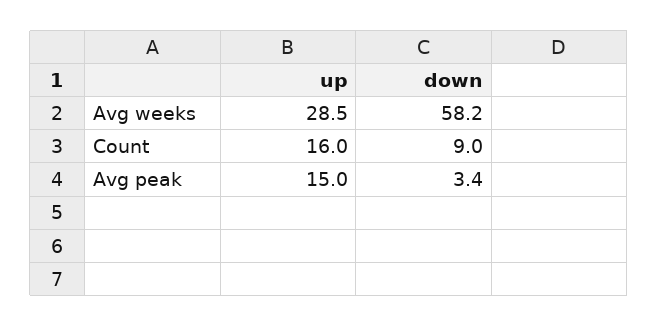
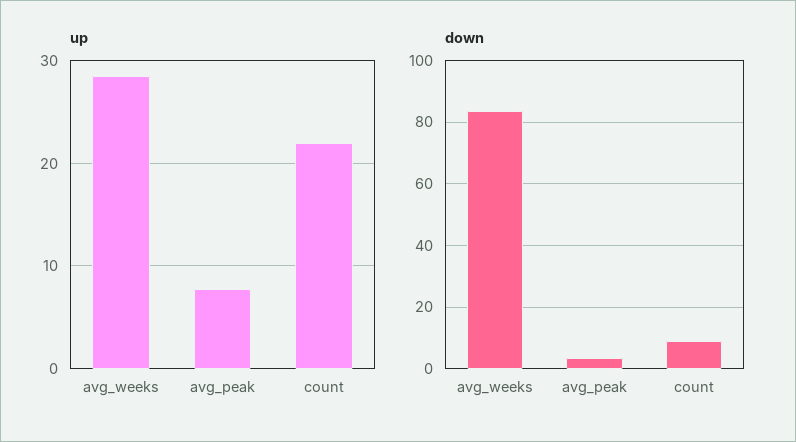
down, Avg weeks: 58.2 -> 84
up, Count: 16 -> 22
up, Avg peak: 15 -> 8

